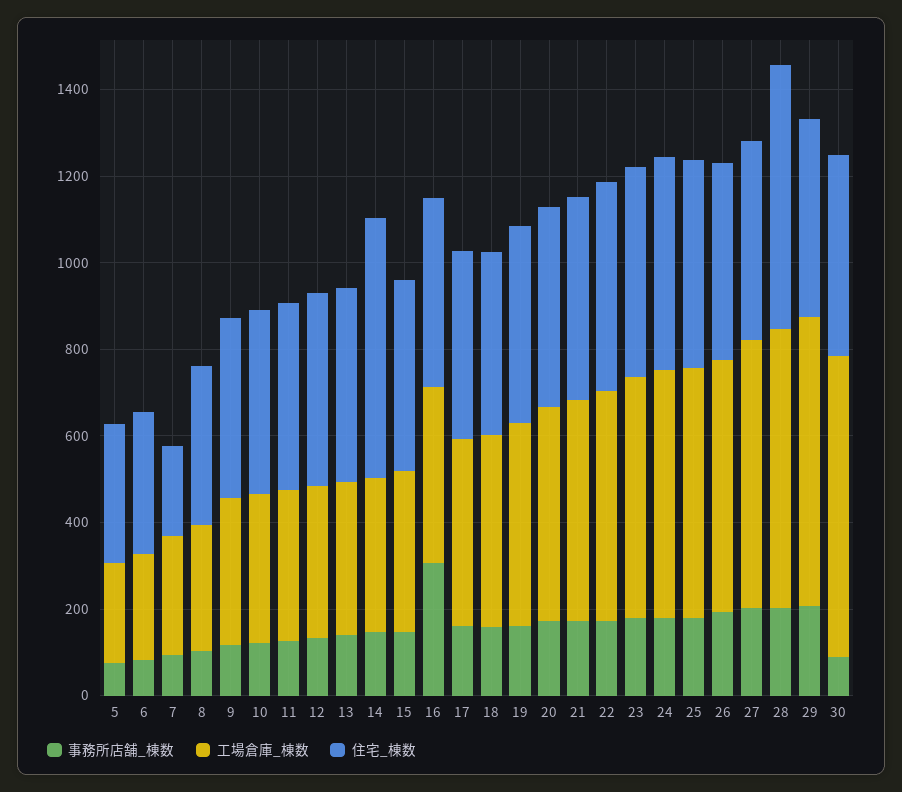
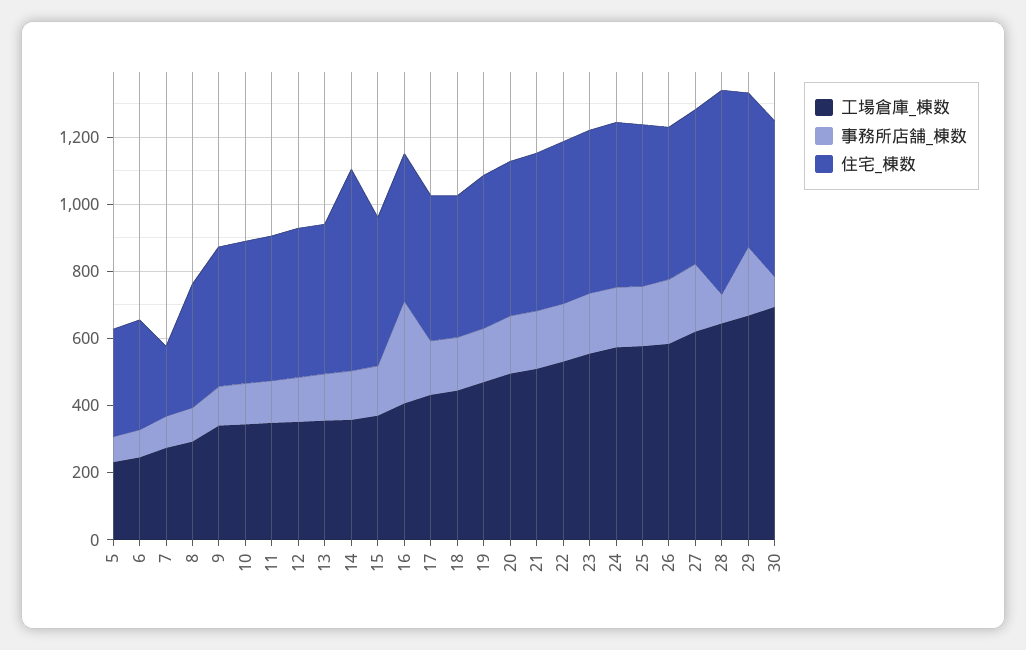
事務所店舗_棟数, 28: 200 -> 100

